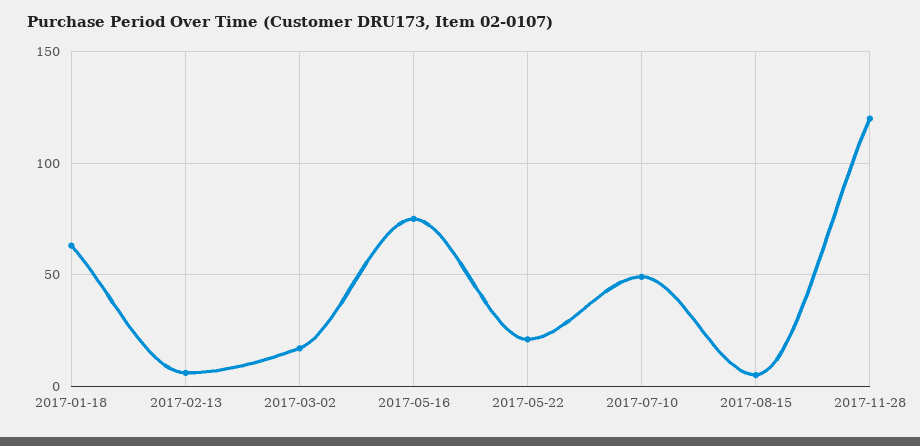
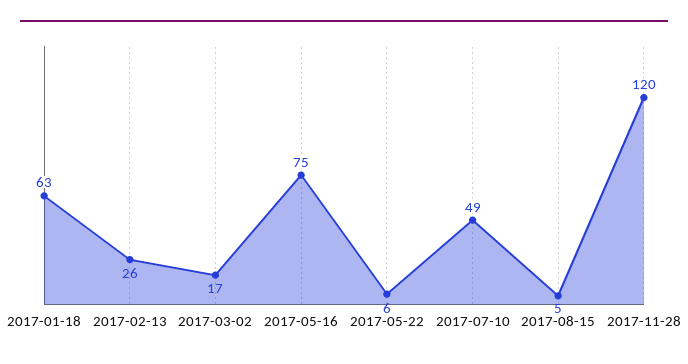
2017-02-13: 5 -> 26
2017-05-22: 20 -> 6

